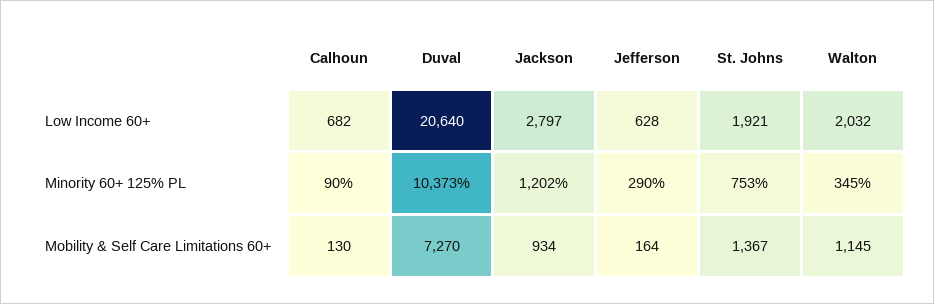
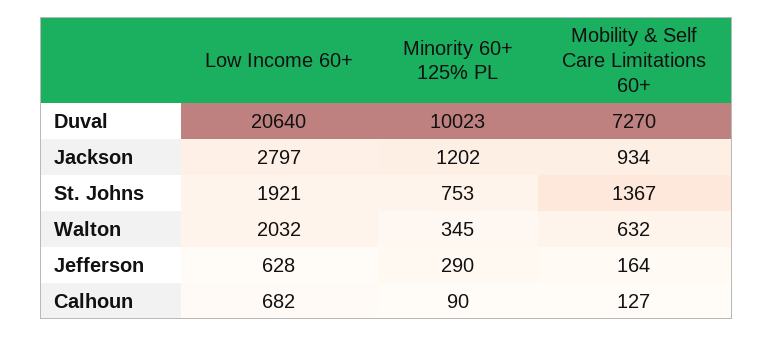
Duval, Minority 60+ 125% PL: 10373 -> 10023
Calhoun, Mobility & Self Care Limitations 60+: 130 -> 127
Walton, Mobility & Self Care Limitations 60+: 1145 -> 632

